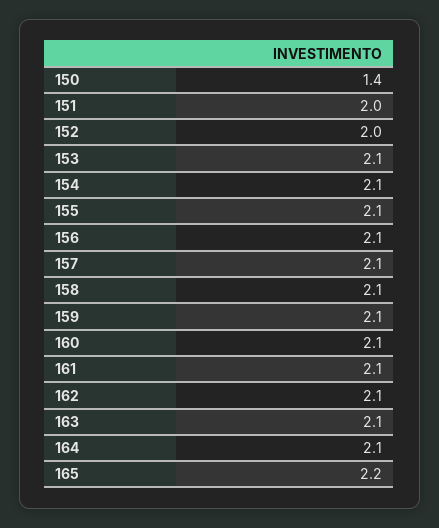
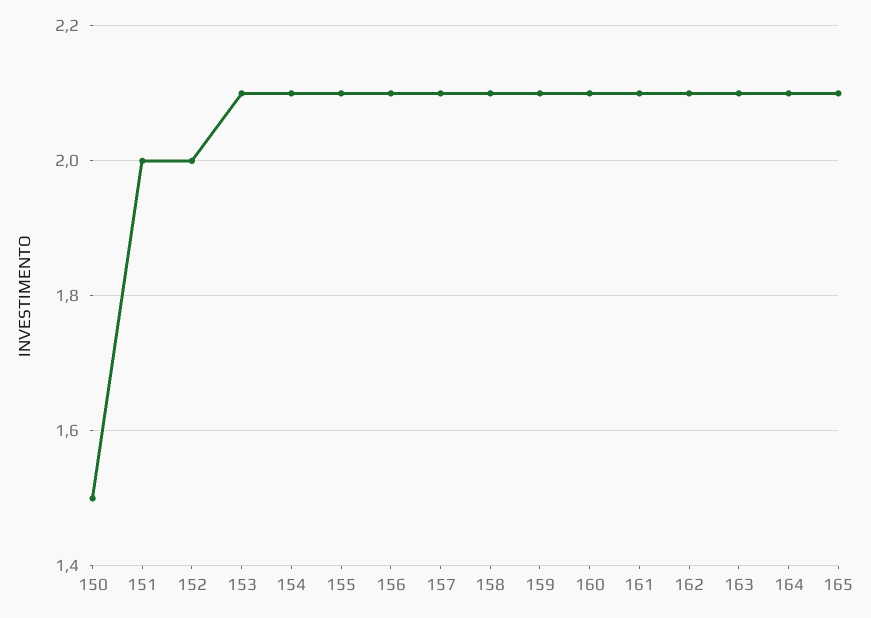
150: 1.4 -> 1.5
165: 2.2 -> 2.1

